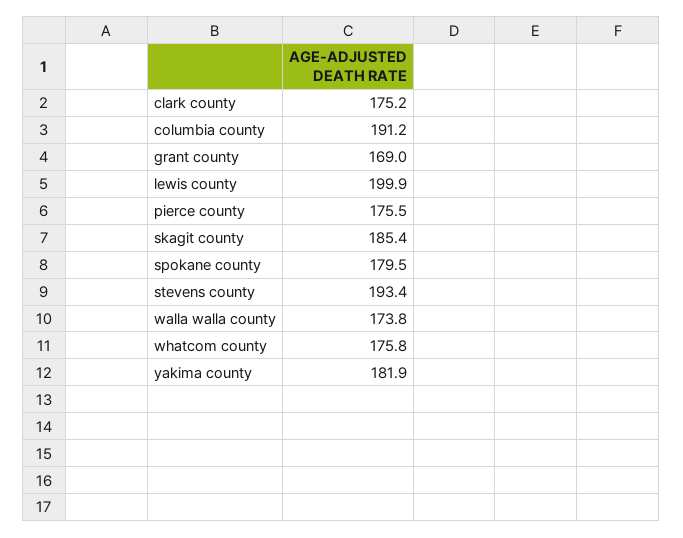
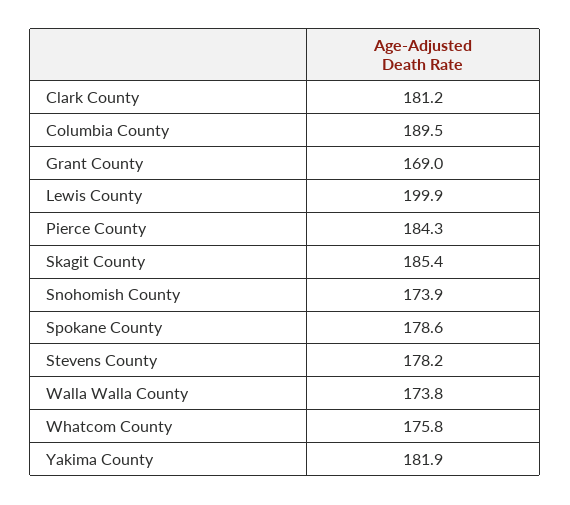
clark county: 175.2 -> 181.2
columbia county: 191.2 -> 189.5
pierce county: 175.5 -> 184.3
spokane county: 179.5 -> 178.6
stevens county: 193.4 -> 178.2
Snohomish County: none -> 173.9

